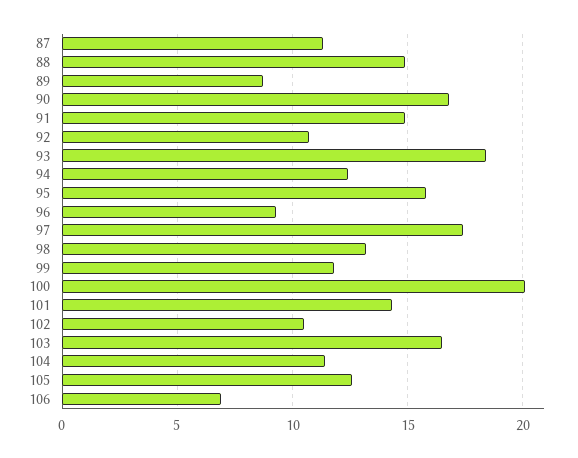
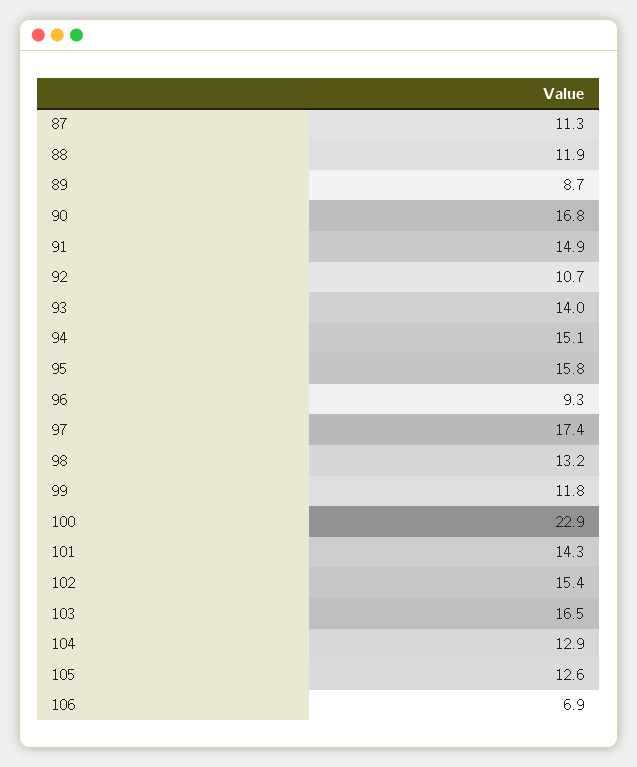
88: 15 -> 11.9
93: 18.5 -> 14
94: 12.5 -> 15.1
100: 20 -> 22.9
102: 10.5 -> 15.4
104: 11.5 -> 12.9

